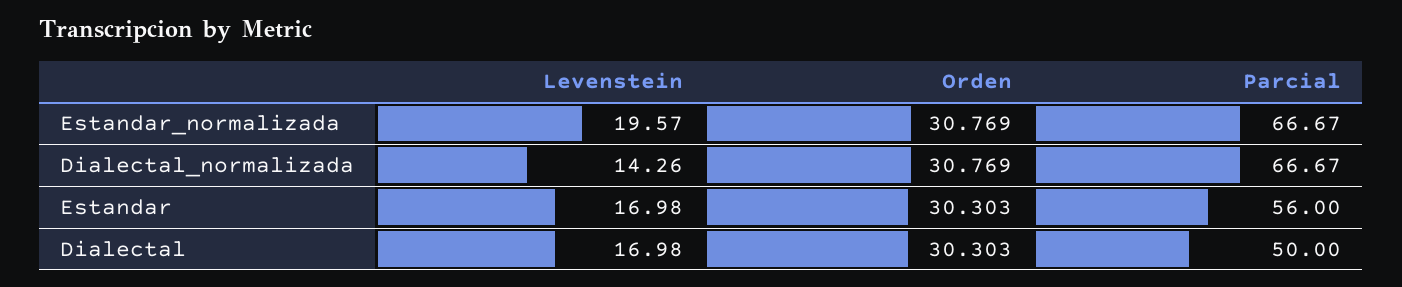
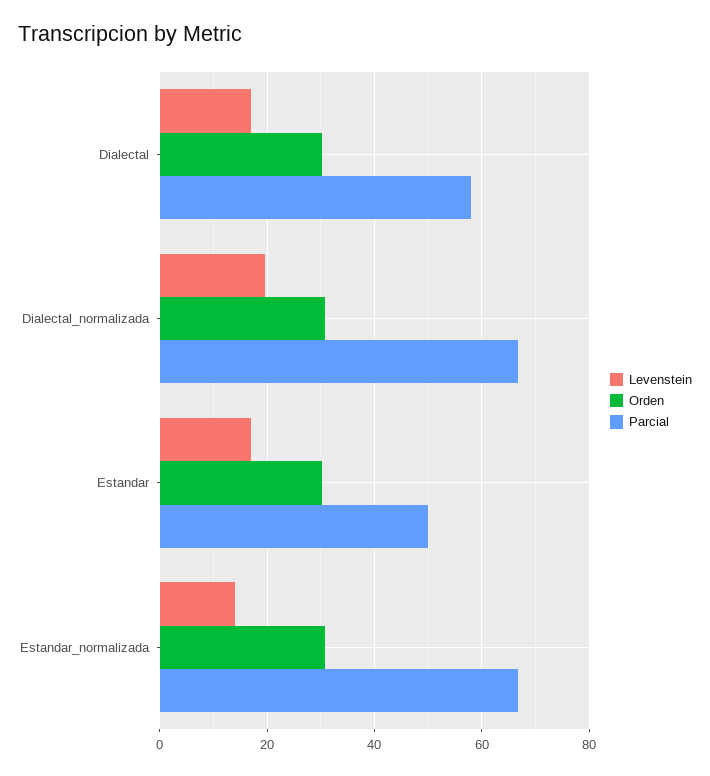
Levenstein, Estandar_normalizada: 19.57 -> 14
Levenstein, Dialectal_normalizada: 14.26 -> 20
Parcial, Estandar: 56 -> 50
Parcial, Dialectal: 50 -> 58

